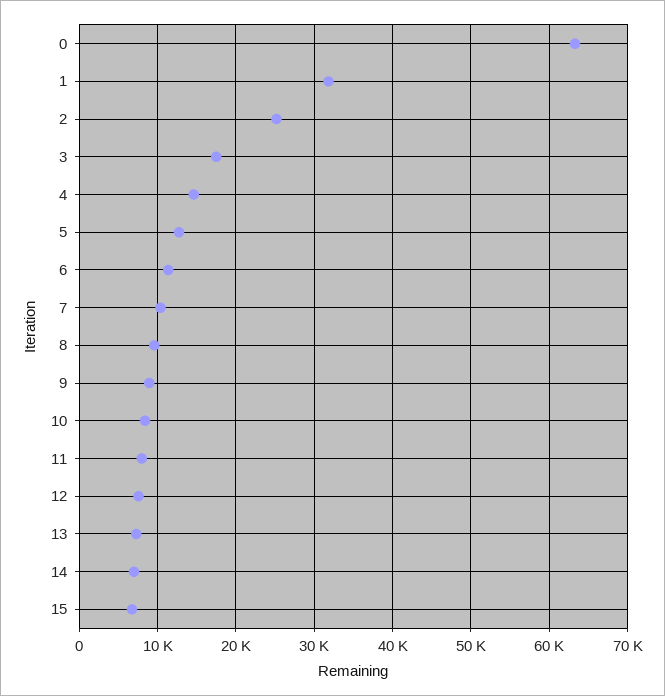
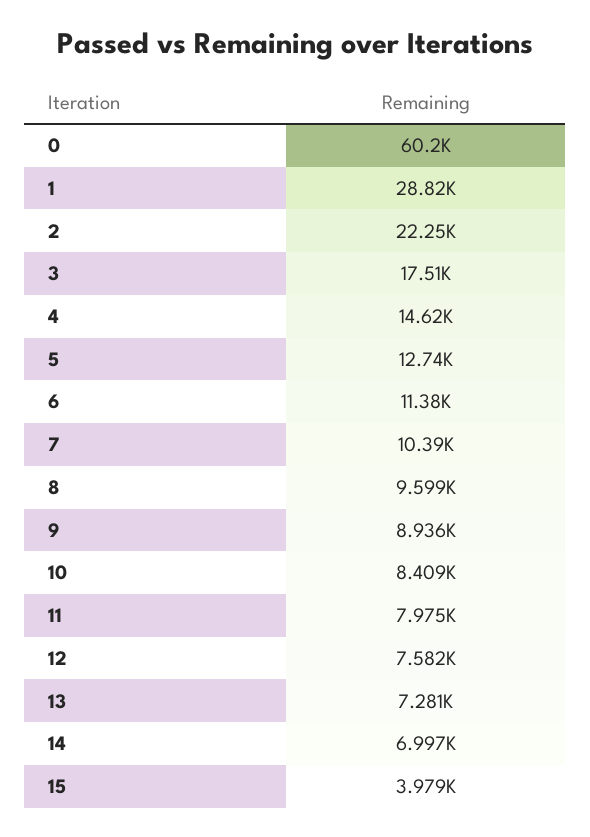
0: 63000 -> 60200
1: 32000 -> 28820
2: 25000 -> 22250
15: 7000 -> 3979

